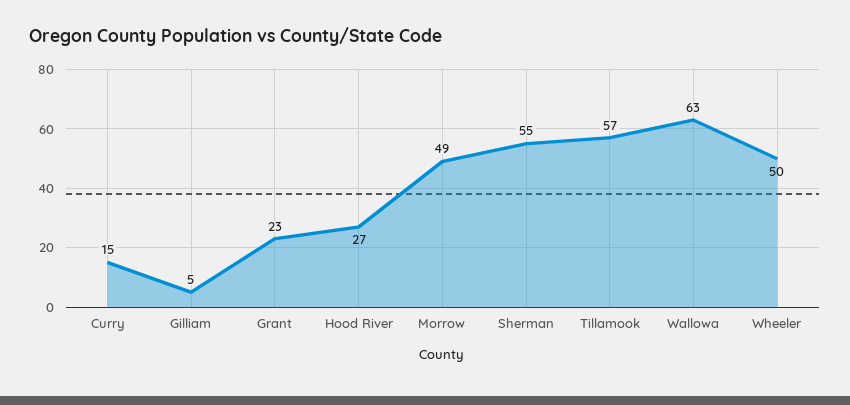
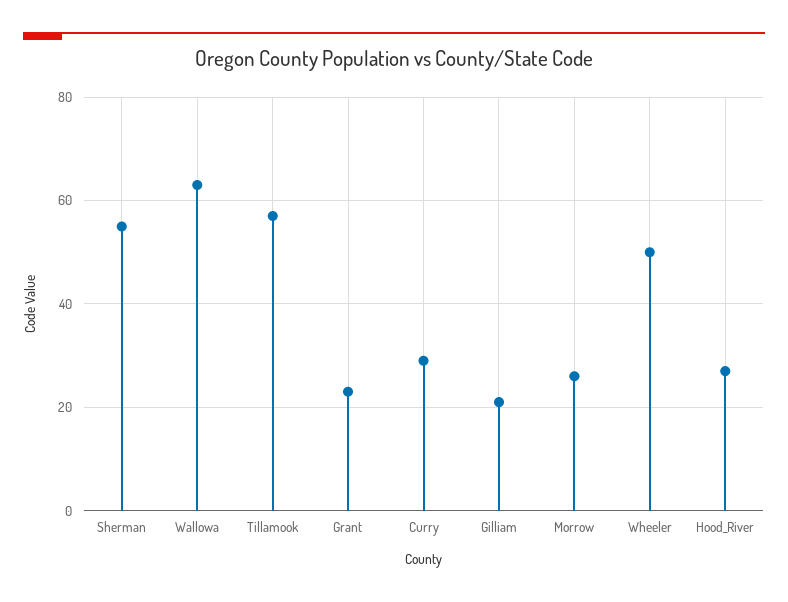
Curry: 15 -> 30
Gilliam: 5 -> 20
Morrow: 49 -> 25

